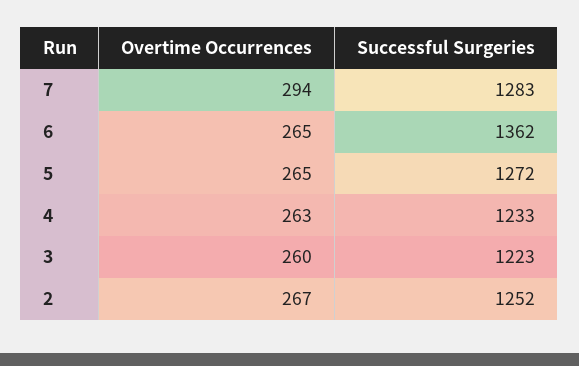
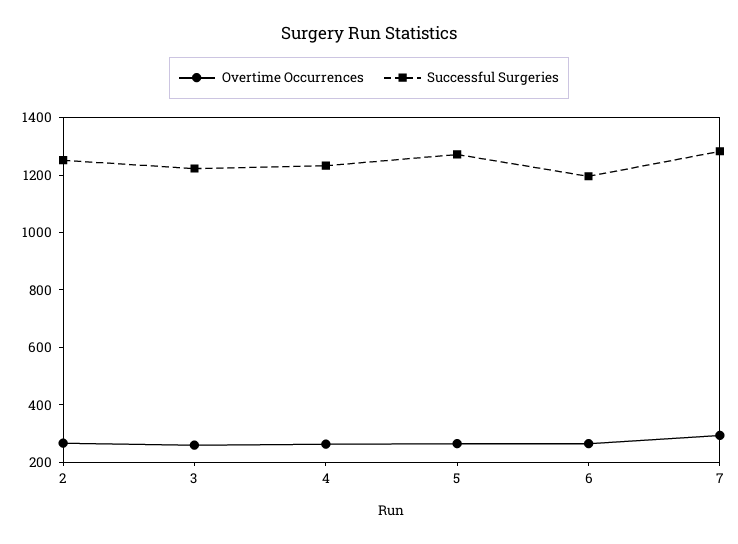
Successful Surgeries, 6: 1362 -> 1200

